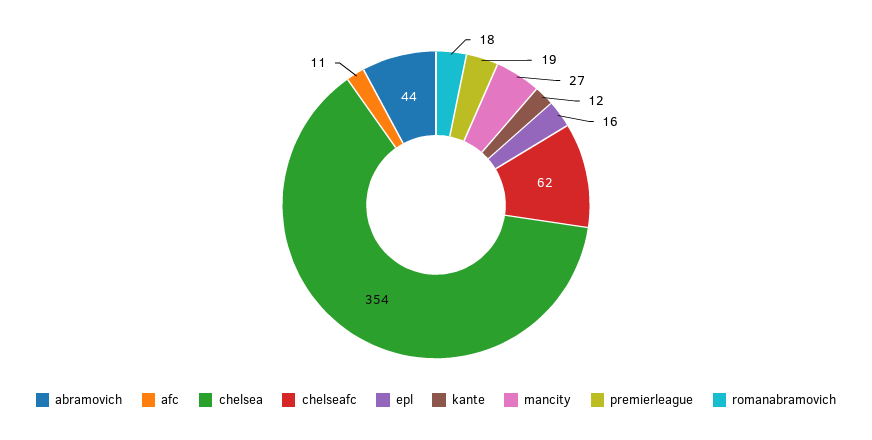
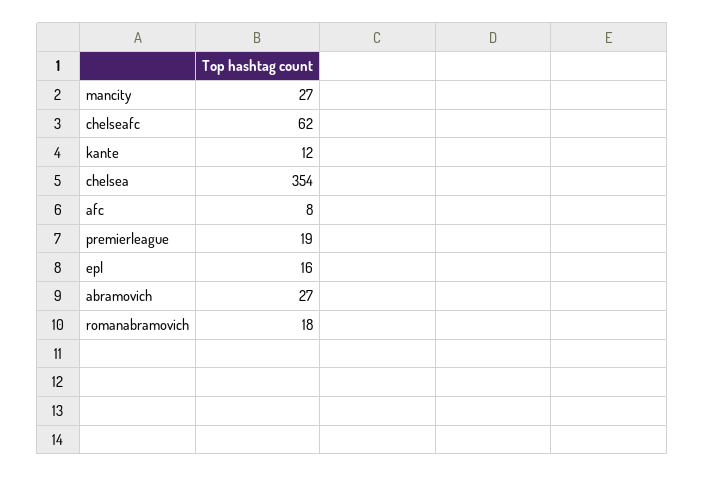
abramovich: 44 -> 27
afc: 11 -> 8

